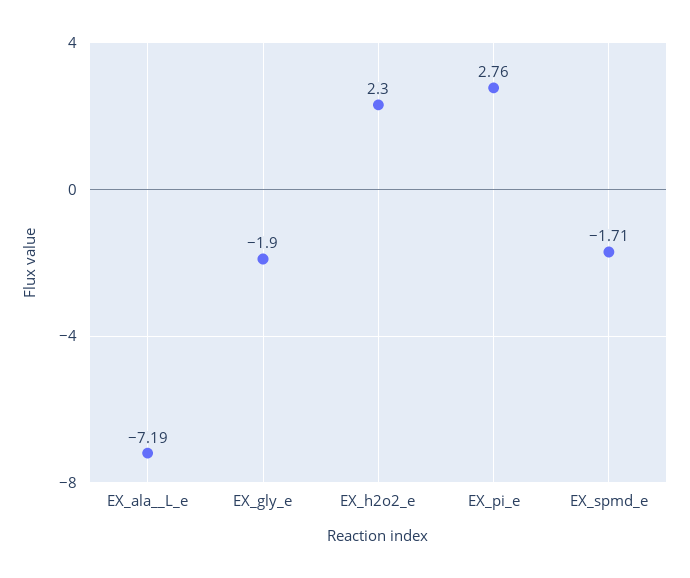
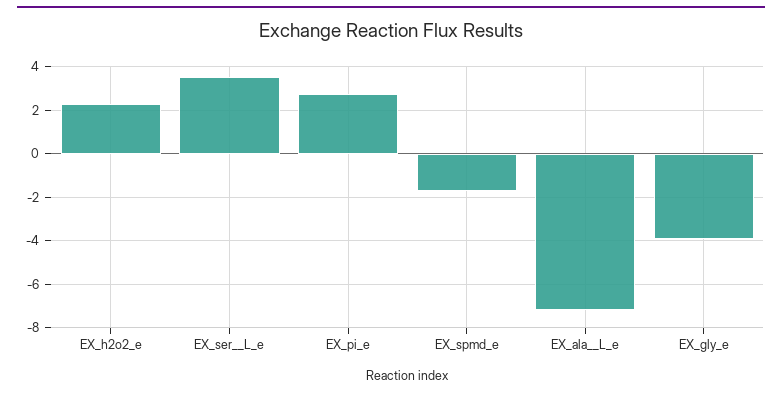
EX_gly_e: -1.9 -> -4
EX_ser__L_e: none -> 3.5

